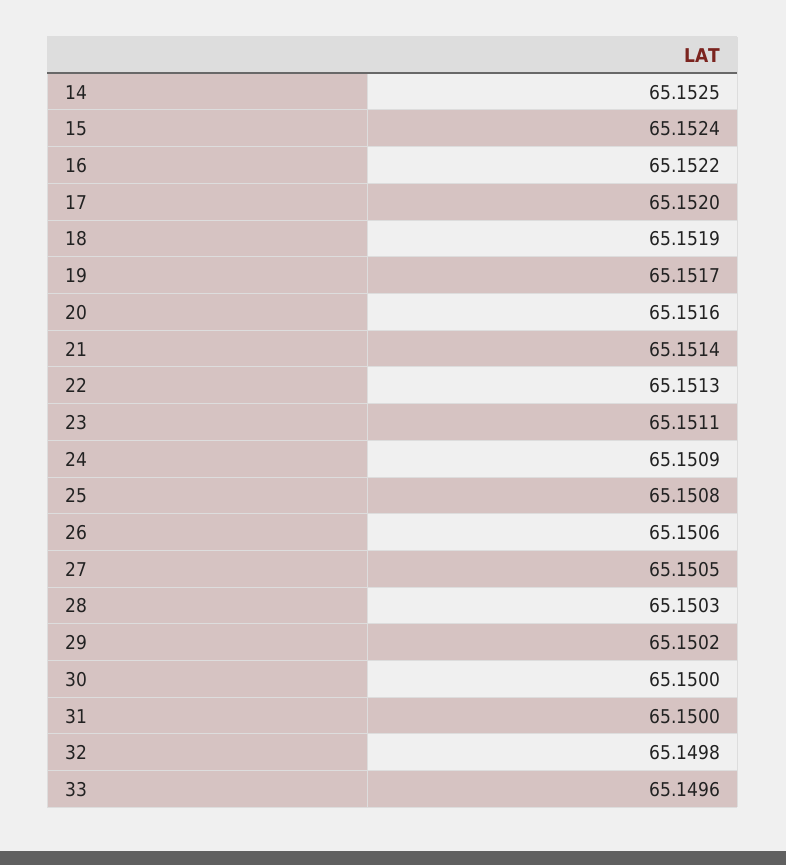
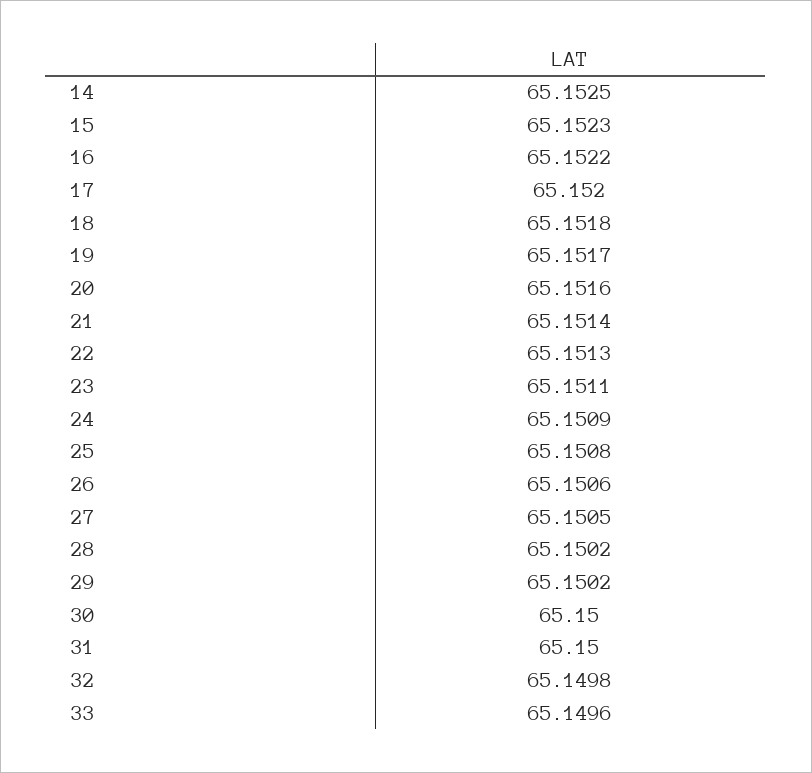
15: 65.1524 -> 65.1523
18: 65.1519 -> 65.1518
28: 65.1503 -> 65.1502

